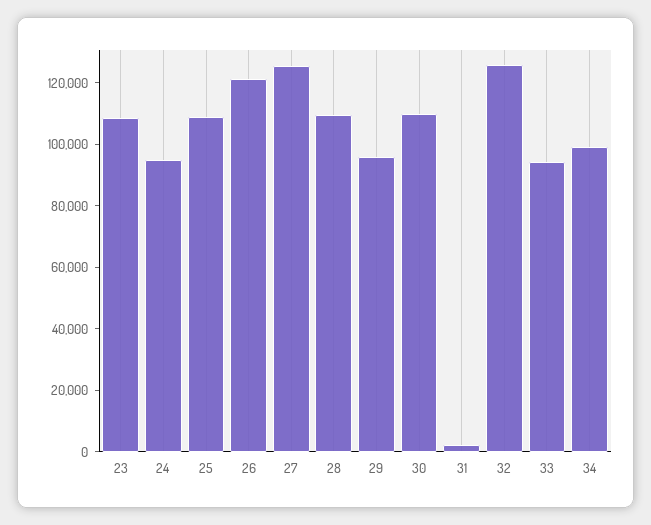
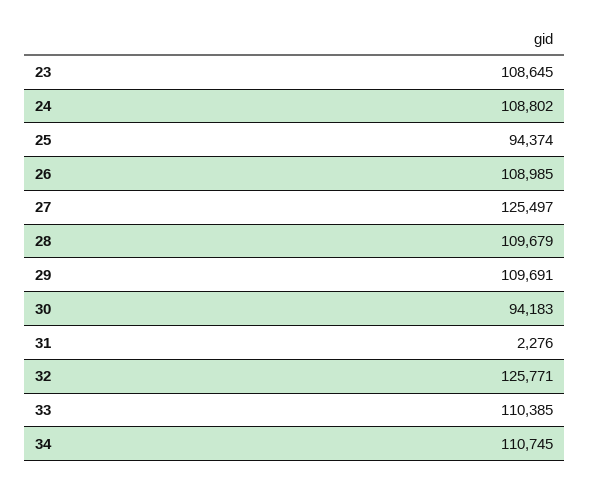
24: 95000 -> 108802
25: 110000 -> 94374
26: 120000 -> 108985
29: 95000 -> 109691
30: 110000 -> 94183
33: 95000 -> 110385
34: 100000 -> 110745

